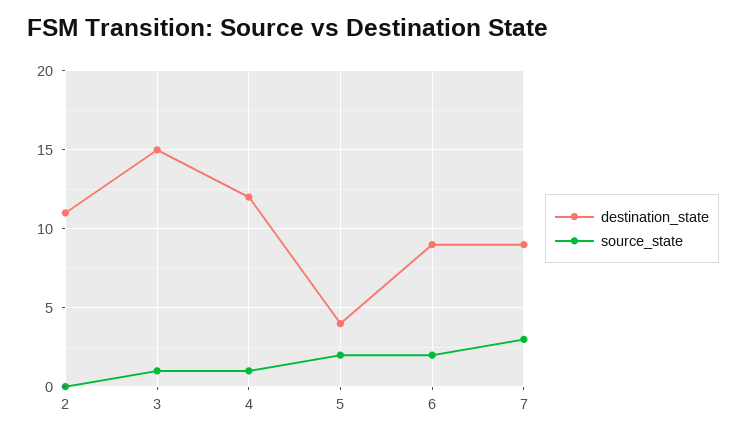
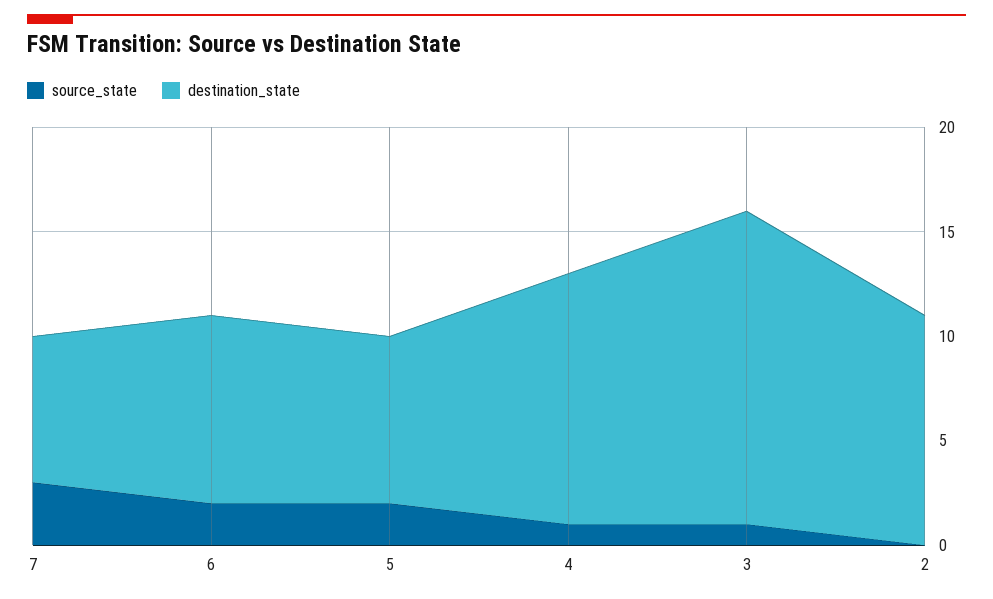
destination_state, 5: 4 -> 8
destination_state, 7: 9 -> 7

